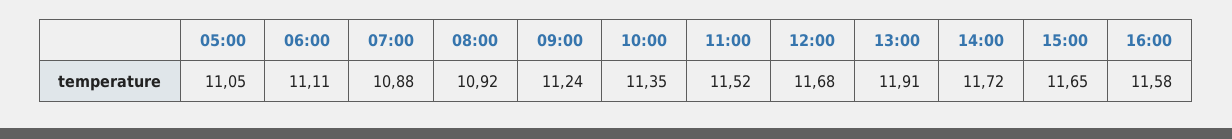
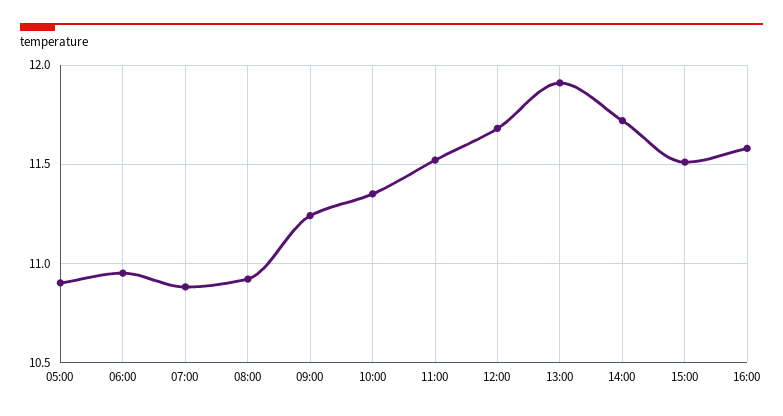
05:00: 11.05 -> 10.9
06:00: 11.11 -> 10.95
15:00: 11.65 -> 11.5

